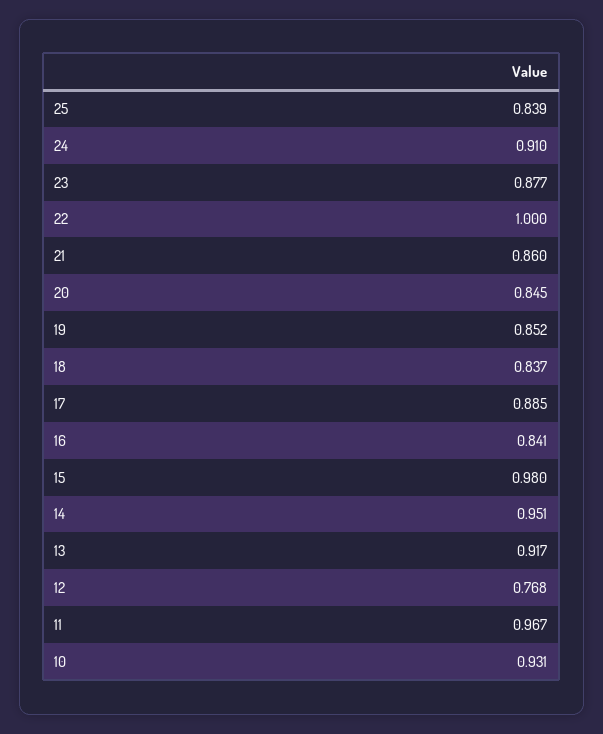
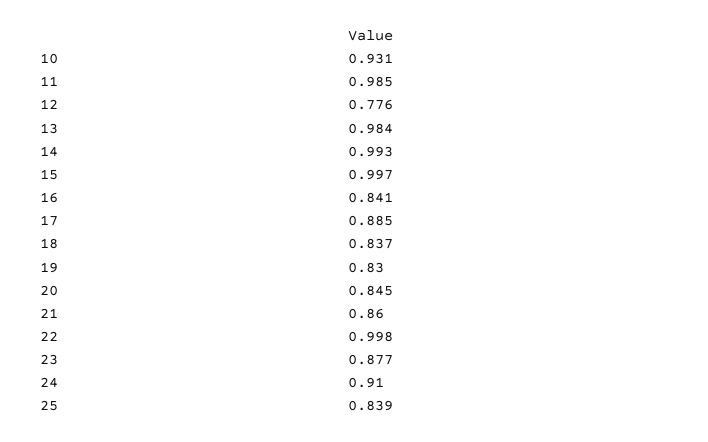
22: 1 -> 0.998
19: 0.852 -> 0.83
15: 0.98 -> 0.997
14: 0.951 -> 0.993
13: 0.917 -> 0.984
12: 0.768 -> 0.776
11: 0.967 -> 0.985

